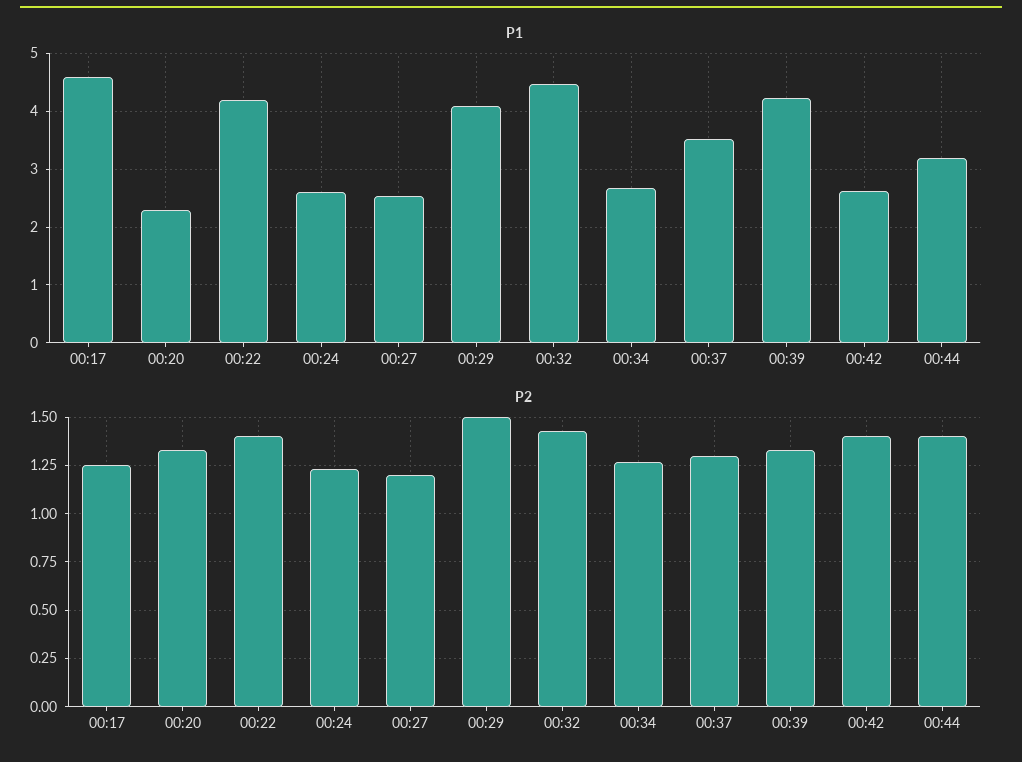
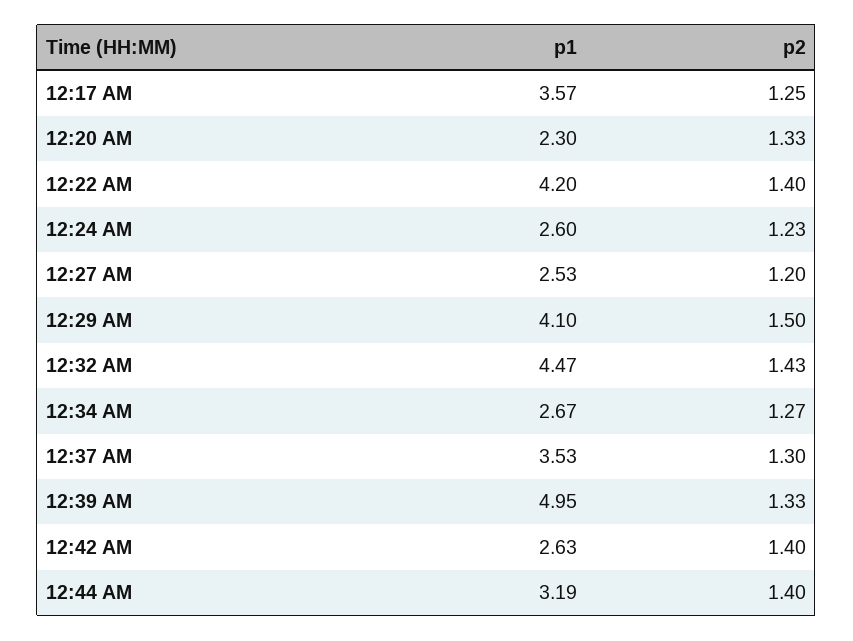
P1, 00:17: 4.6 -> 3.57
P1, 00:39: 4.2 -> 4.95

